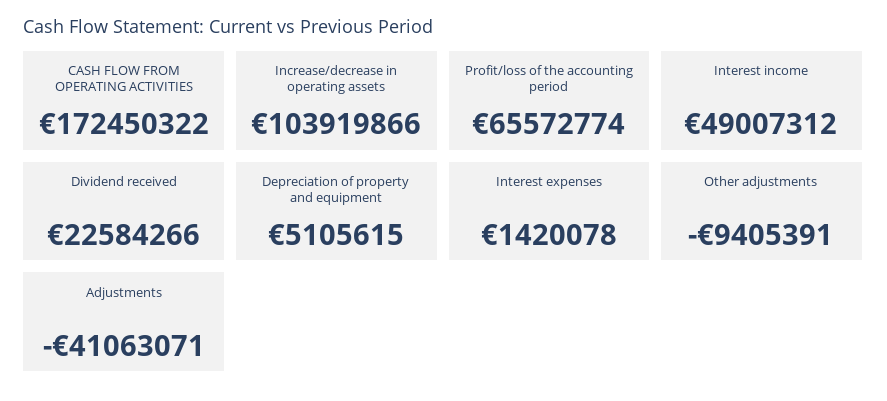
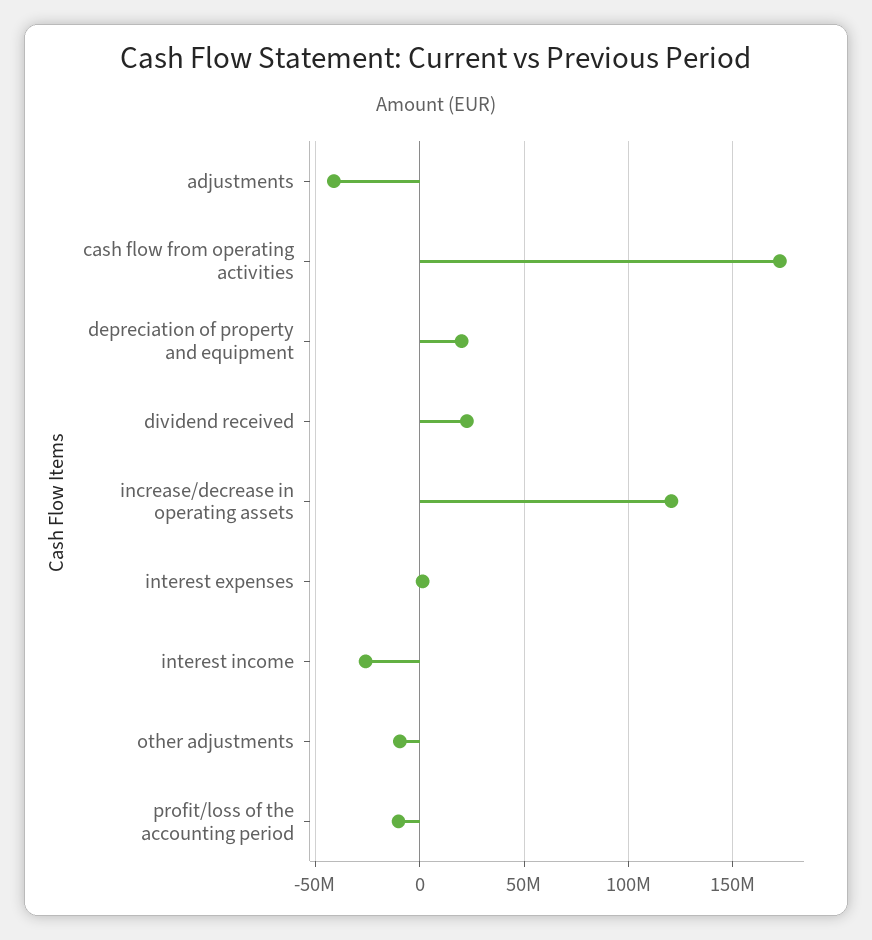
Increase/decrease in operating assets: 103919866 -> 120000000
Profit/loss of the accounting period: 65572774 -> -10000000
Interest income: 49007312 -> -25000000
Depreciation of property and equipment: 5105615 -> 20000000

